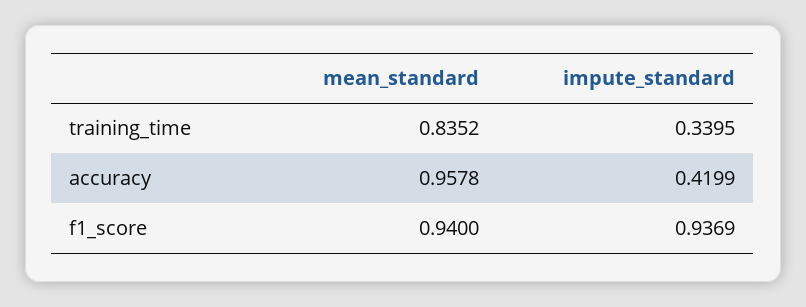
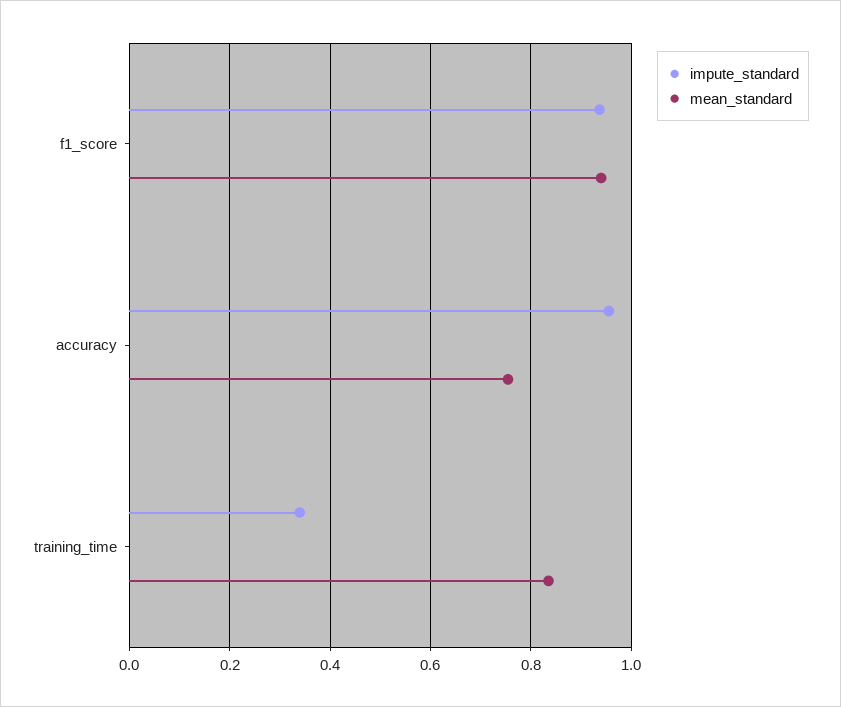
mean_standard, accuracy: 0.9578 -> 0.76
impute_standard, accuracy: 0.4199 -> 0.96

